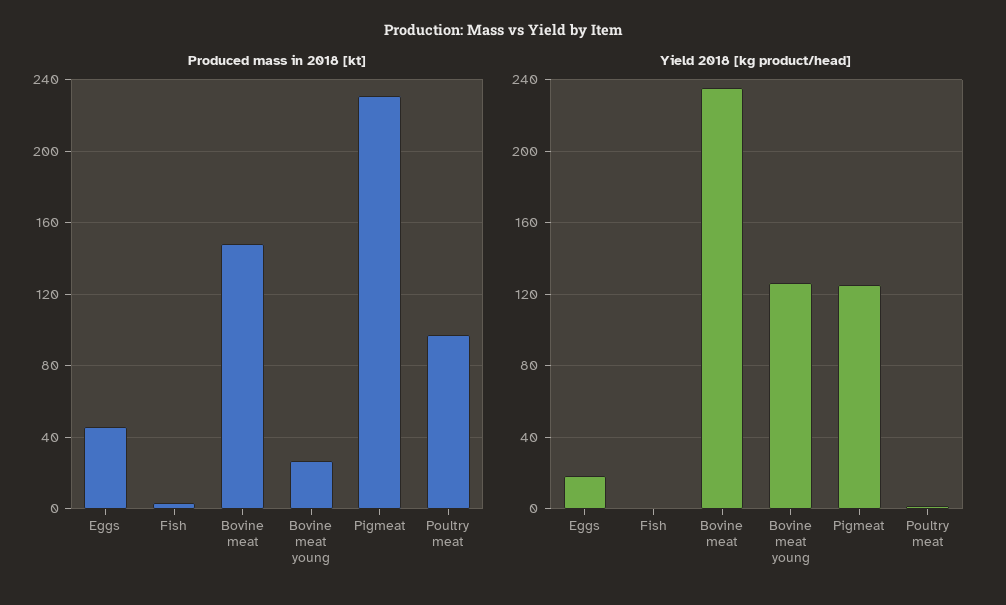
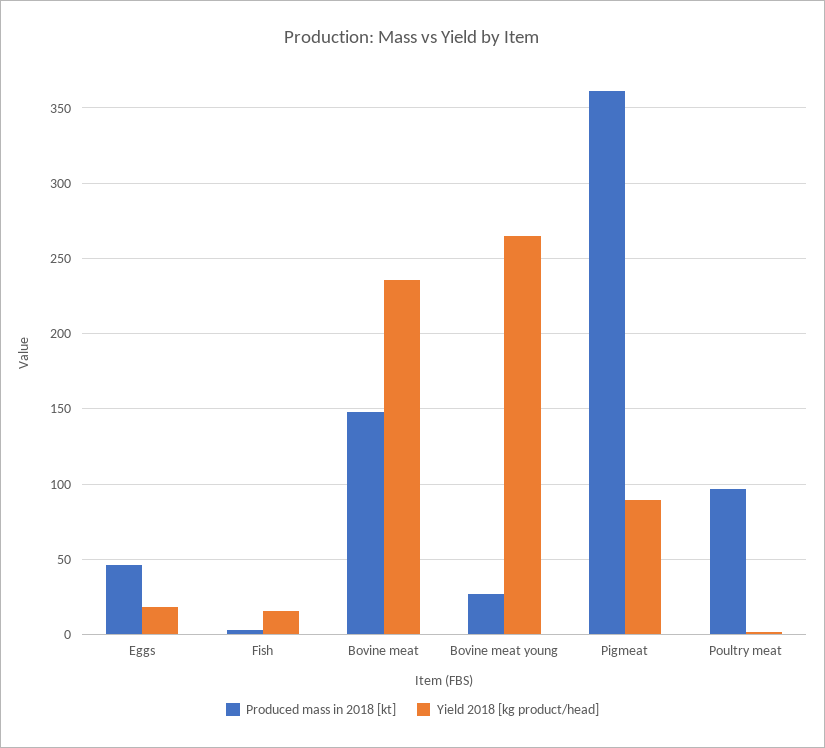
Produced mass in 2018 [kt], Pigmeat: 230 -> 360
Yield 2018 [kg product/head], Fish: 0 -> 15
Yield 2018 [kg product/head], Bovine meat young: 125 -> 265
Yield 2018 [kg product/head], Pigmeat: 125 -> 90

